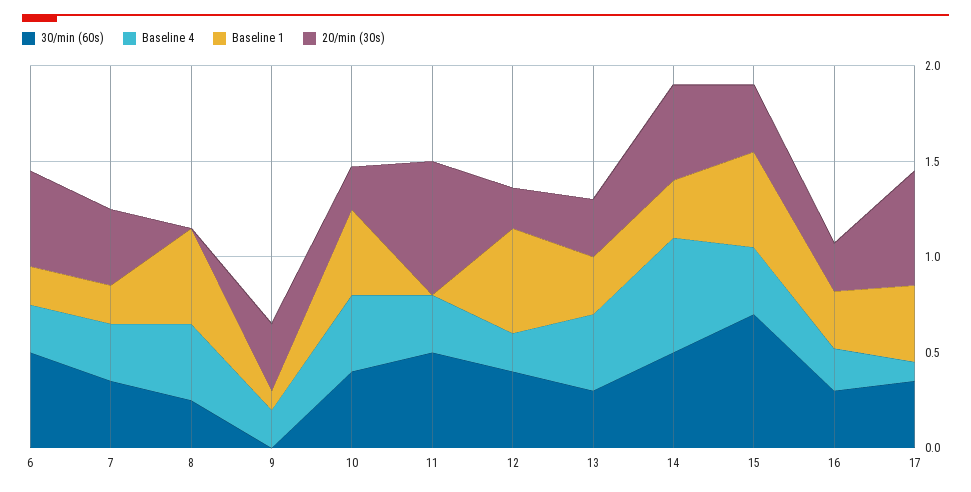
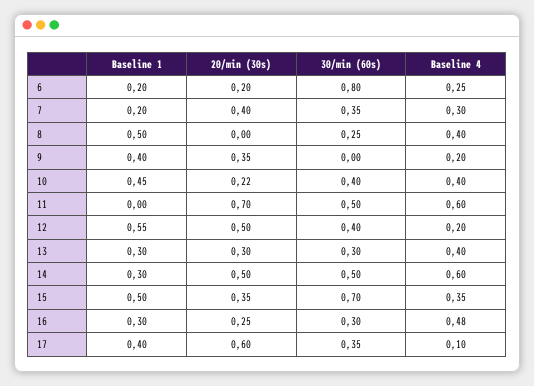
30/min (60s), 6: 0.5 -> 0.8
20/min (30s), 6: 0.5 -> 0.2
Baseline 1, 9: 0.1 -> 0.4
Baseline 4, 11: 0.3 -> 0.6
20/min (30s), 12: 0.2 -> 0.5
Baseline 4, 16: 0.2 -> 0.48

